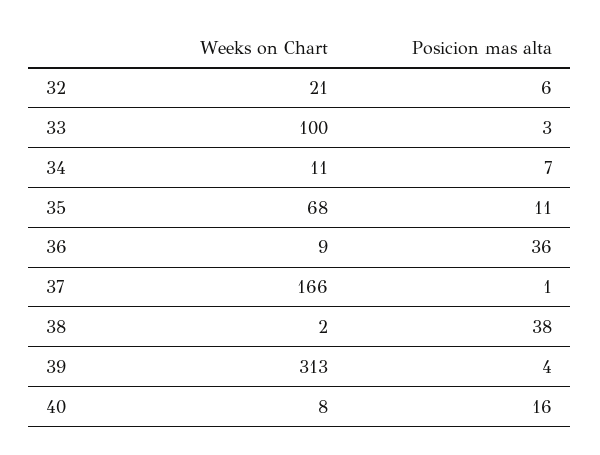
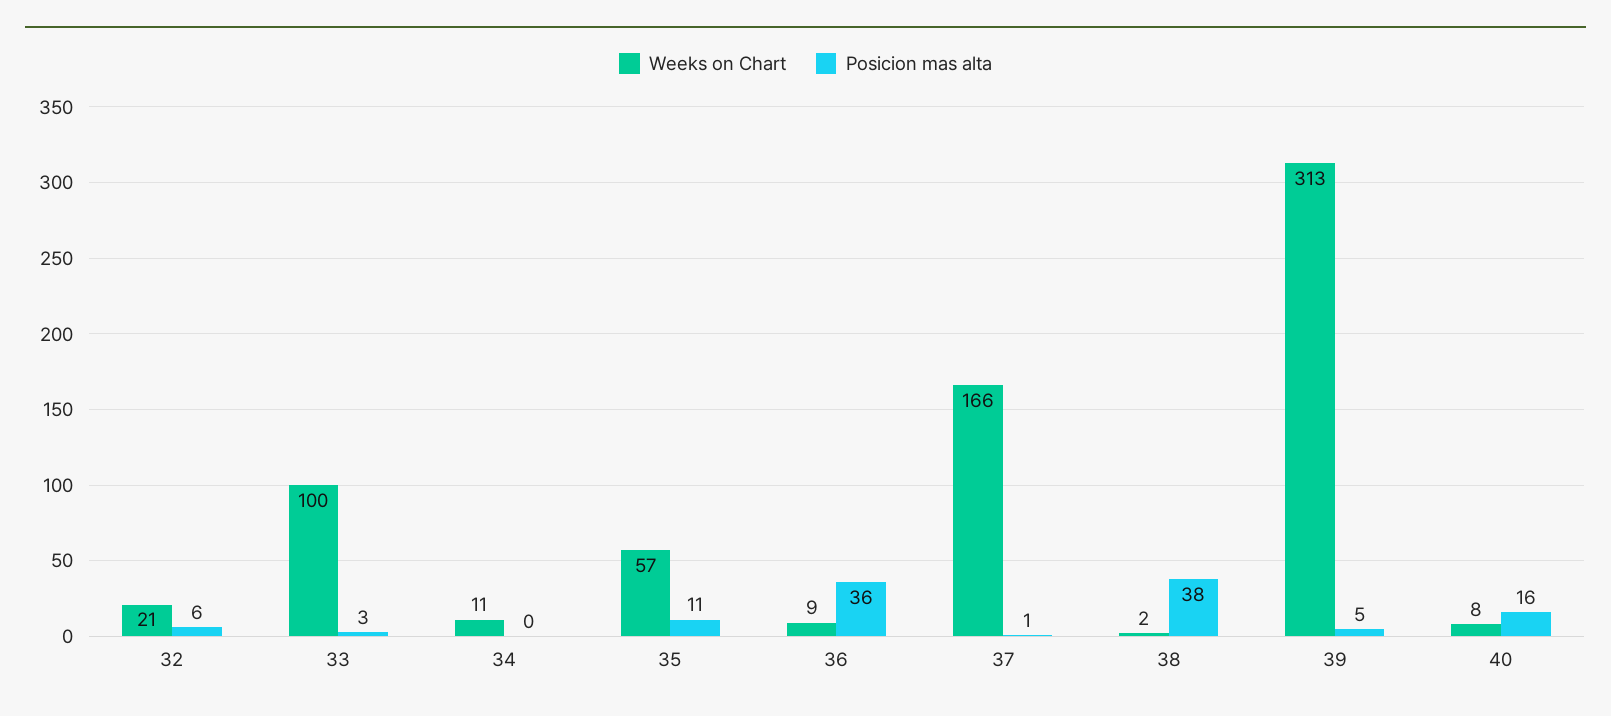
Posicion mas alta, 34: 7 -> 0
Weeks on Chart, 35: 68 -> 57
Posicion mas alta, 39: 4 -> 5

